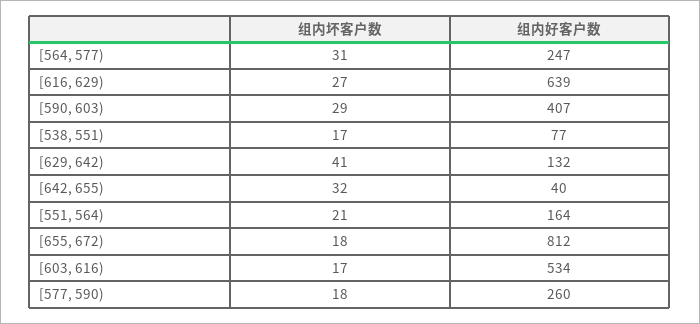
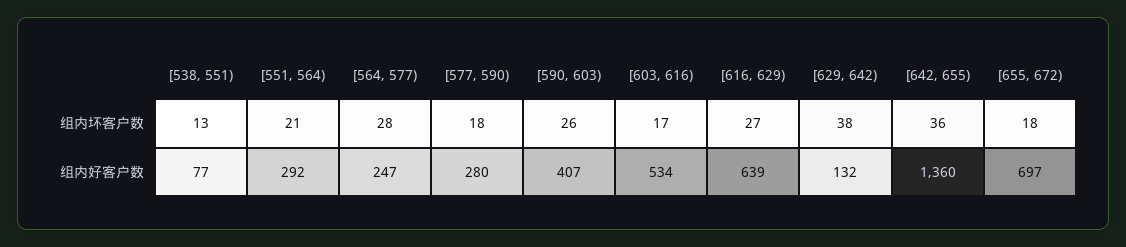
组内坏客户数, [564, 577): 31 -> 28
组内坏客户数, [590, 603): 29 -> 26
组内坏客户数, [538, 551): 17 -> 13
组内坏客户数, [629, 642): 41 -> 38
组内坏客户数, [642, 655): 32 -> 36
组内好客户数, [642, 655): 40 -> 1360
组内好客户数, [551, 564): 164 -> 292
组内好客户数, [655, 672): 812 -> 697
组内好客户数, [577, 590): 260 -> 280

